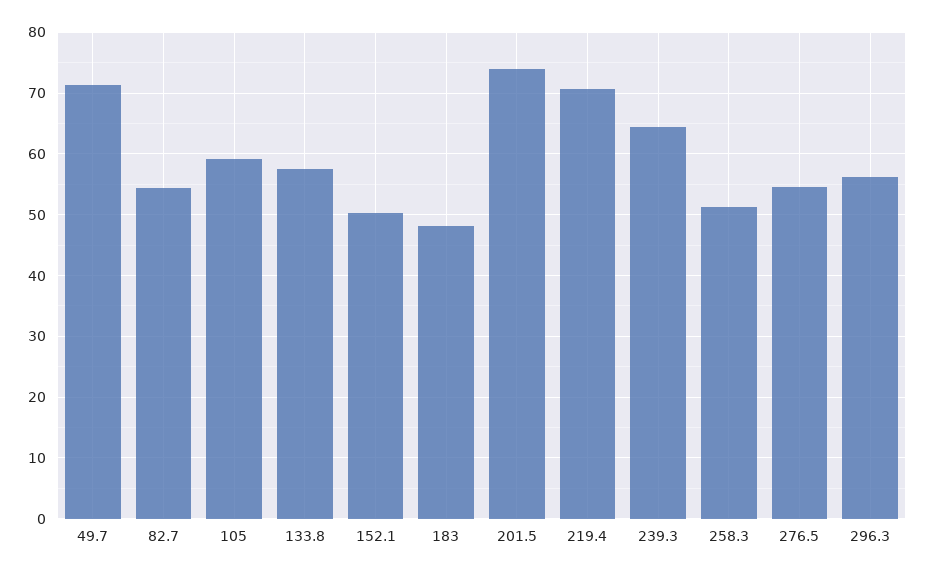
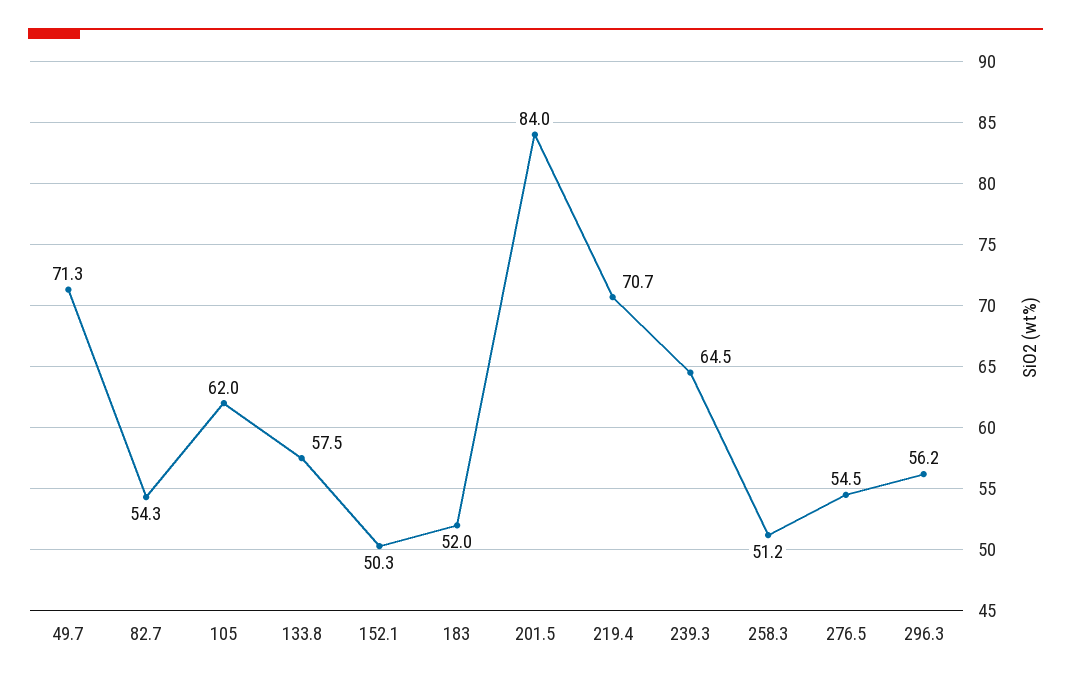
105: 59 -> 62
183: 48 -> 52
201.5: 74 -> 84

